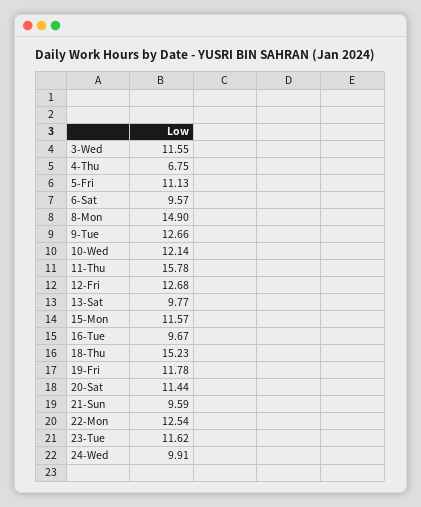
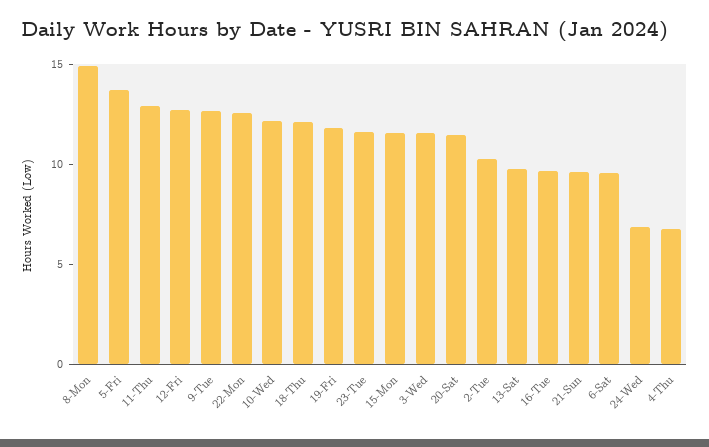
5-Fri: 11.13 -> 14
11-Thu: 15.78 -> 13
18-Thu: 15.23 -> 12
24-Wed: 9.91 -> 7
2-Tue: none -> 10

